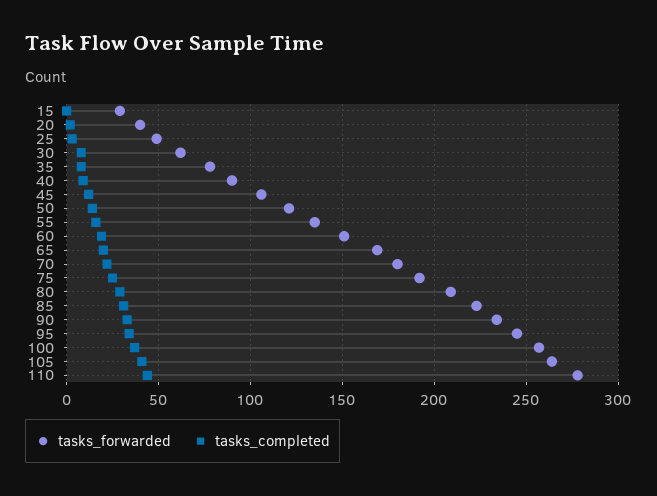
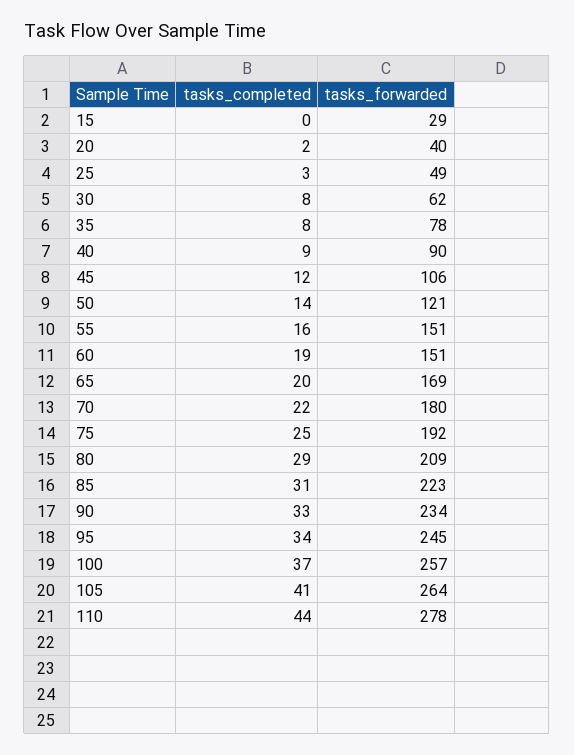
tasks_forwarded, 55: 135 -> 151

